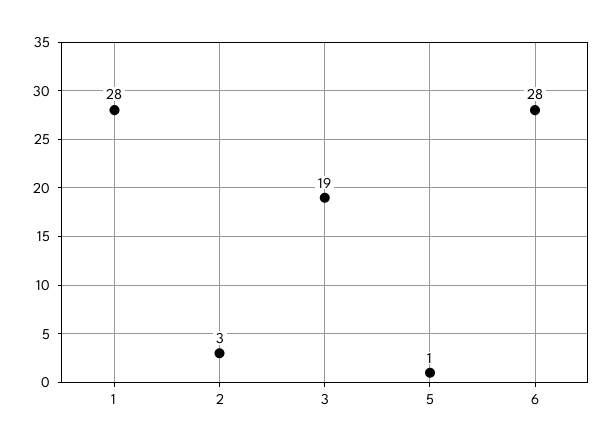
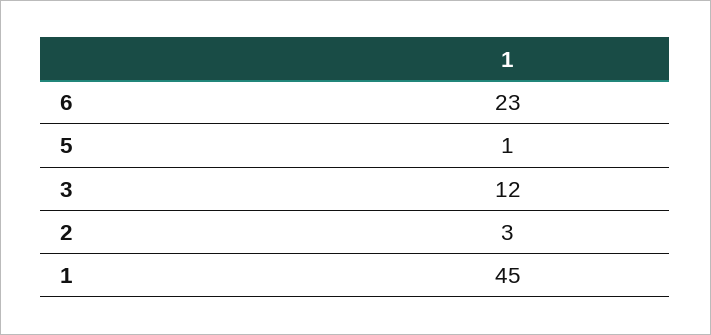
1: 28 -> 45
3: 19 -> 12
6: 28 -> 23

